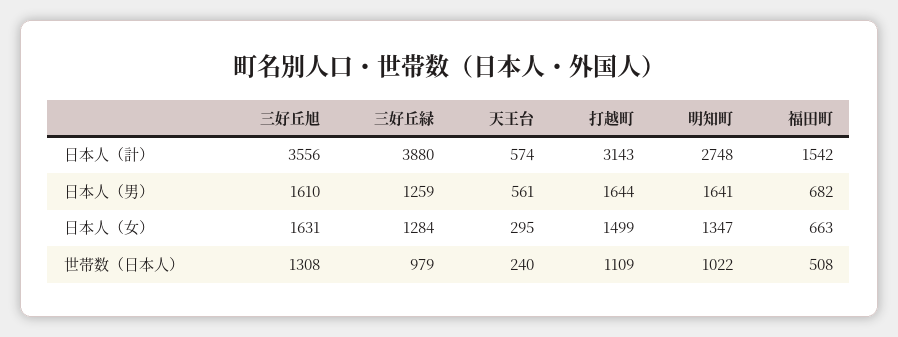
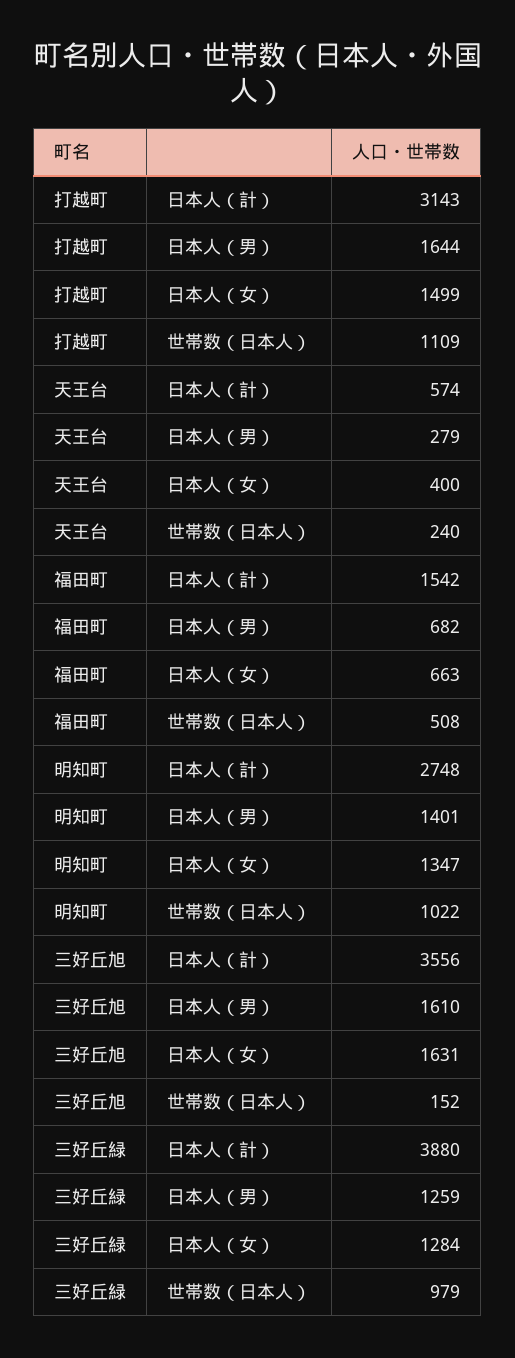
天王台, 日本人（男）: 561 -> 279
明知町, 日本人（男）: 1641 -> 1401
天王台, 日本人（女）: 295 -> 400
三好丘旭, 世帯数（日本人）: 1308 -> 152

